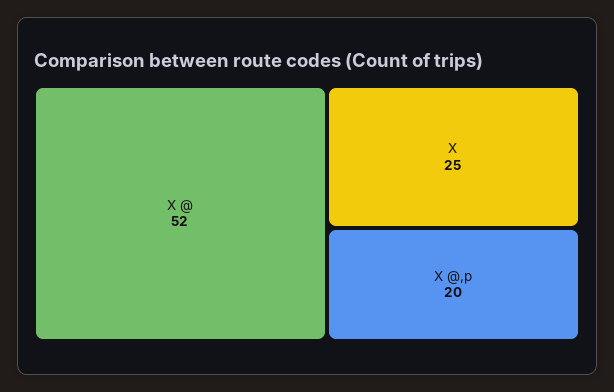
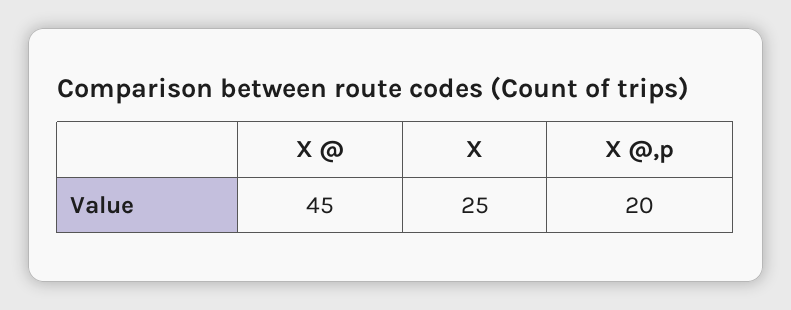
X @: 52 -> 45

